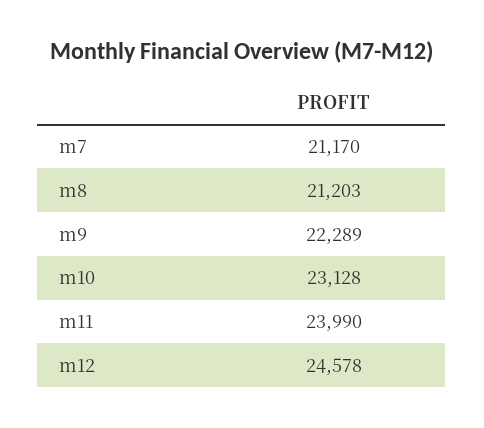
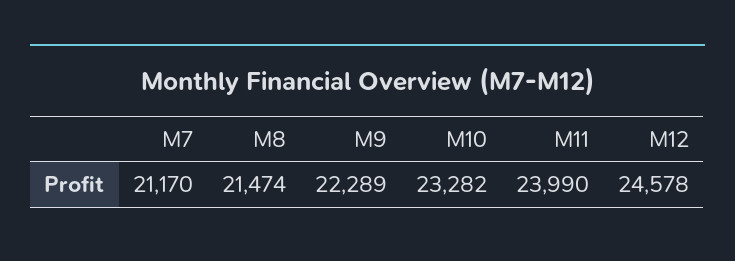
m8: 21203 -> 21474
m10: 23128 -> 23282

